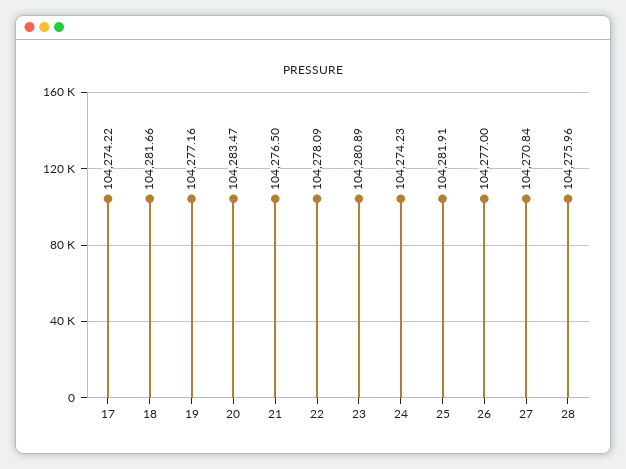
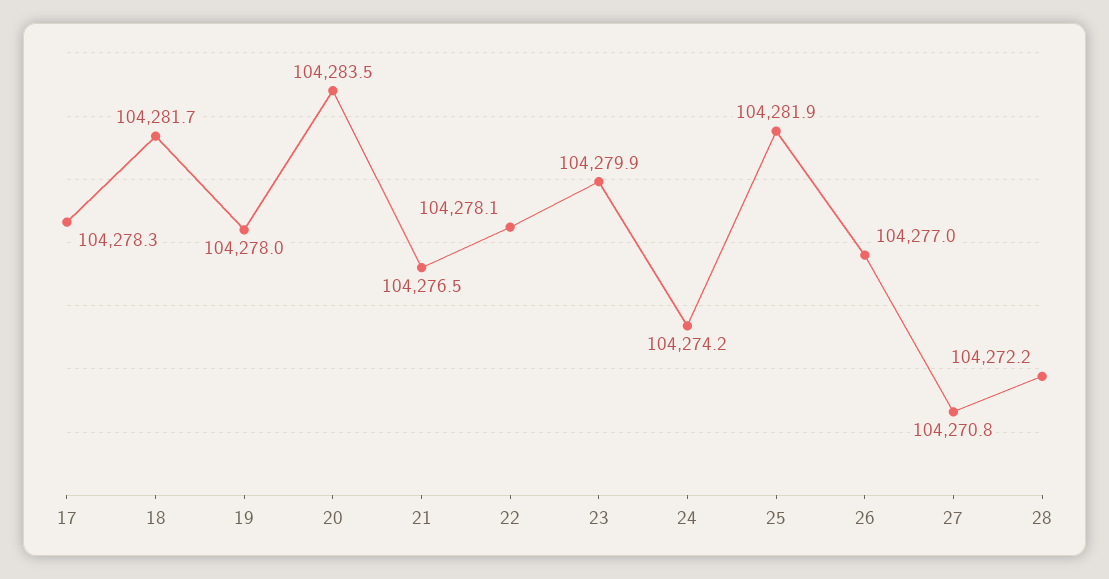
17: 104274.22 -> 104278.3
19: 104277.16 -> 104278
23: 104280.89 -> 104279.9
28: 104275.96 -> 104272.2

